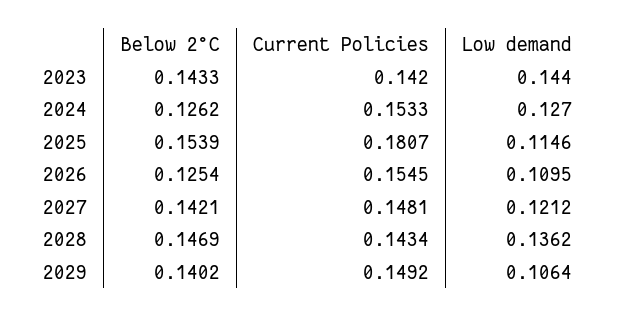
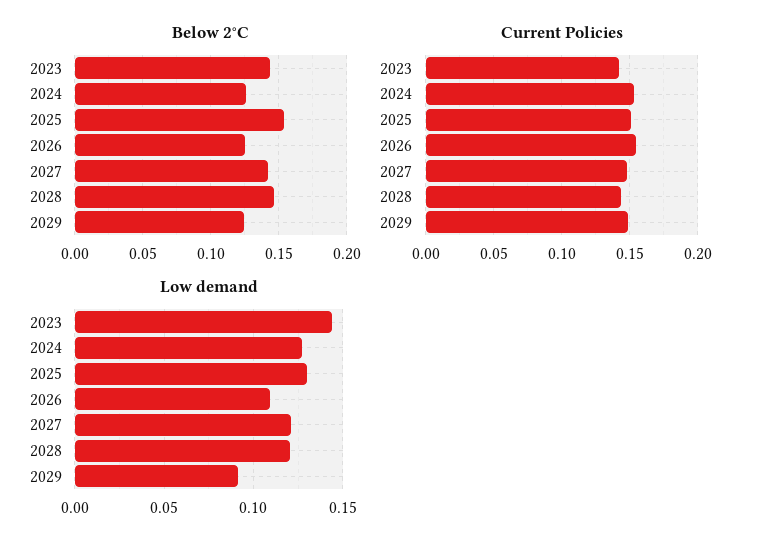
Current Policies, 2025: 0.1807 -> 0.15
Low demand, 2025: 0.1146 -> 0.13
Low demand, 2028: 0.1362 -> 0.12
Below 2°C, 2029: 0.1402 -> 0.125
Low demand, 2029: 0.1064 -> 0.09

